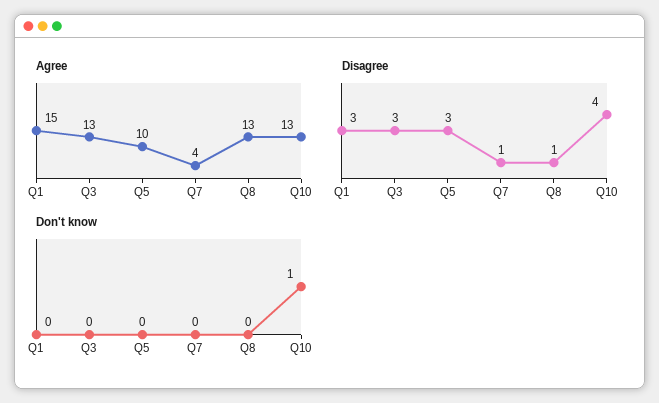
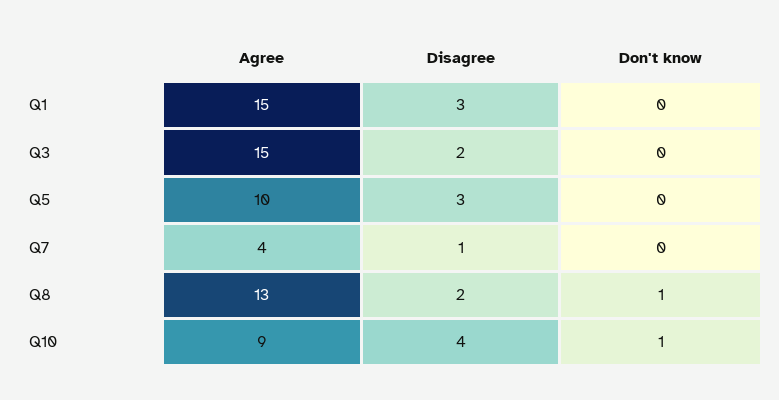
Agree, Q3: 13 -> 15
Agree, Q10: 13 -> 9
Disagree, Q3: 3 -> 2
Disagree, Q8: 1 -> 2
Don't know, Q8: 0 -> 1

